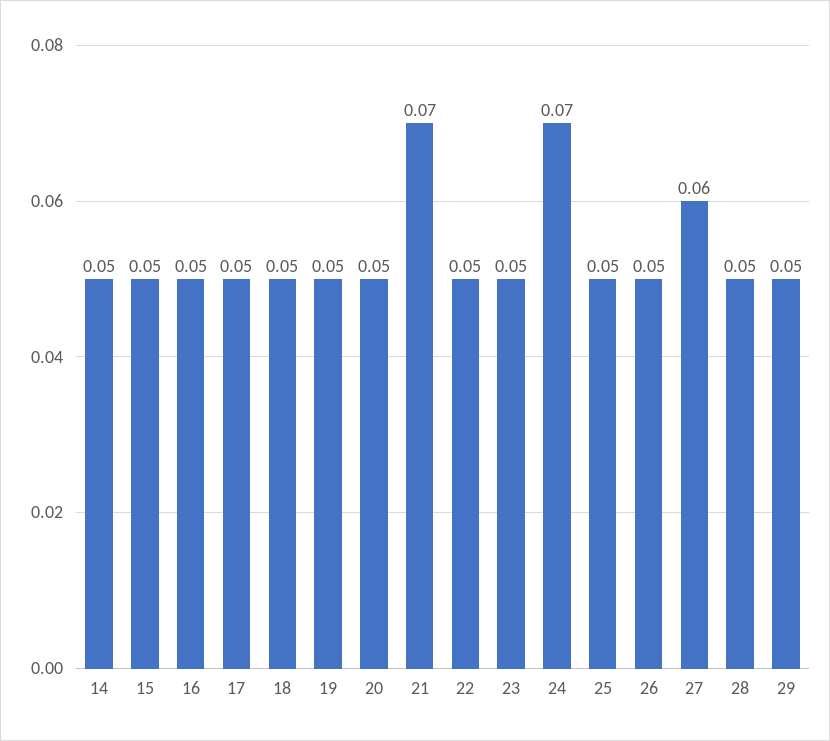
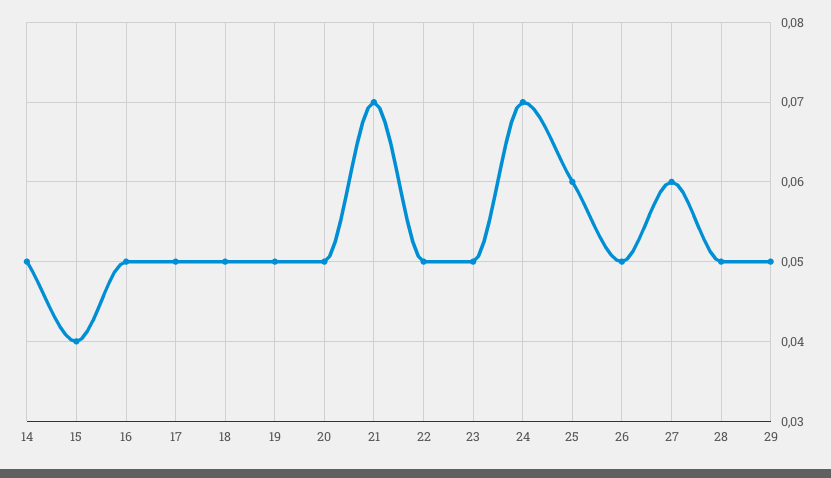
15: 0.05 -> 0.04
25: 0.05 -> 0.06

